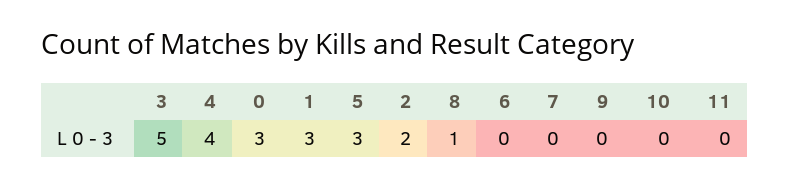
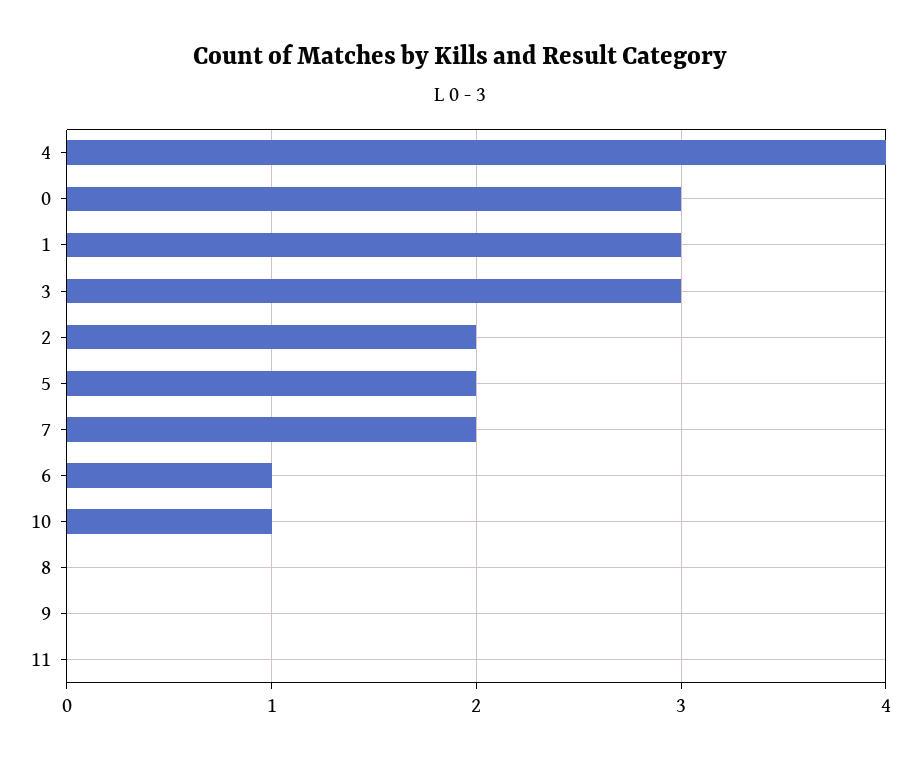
3: 5 -> 3
5: 3 -> 2
8: 1 -> 0
6: 0 -> 1
7: 0 -> 2
10: 0 -> 1

